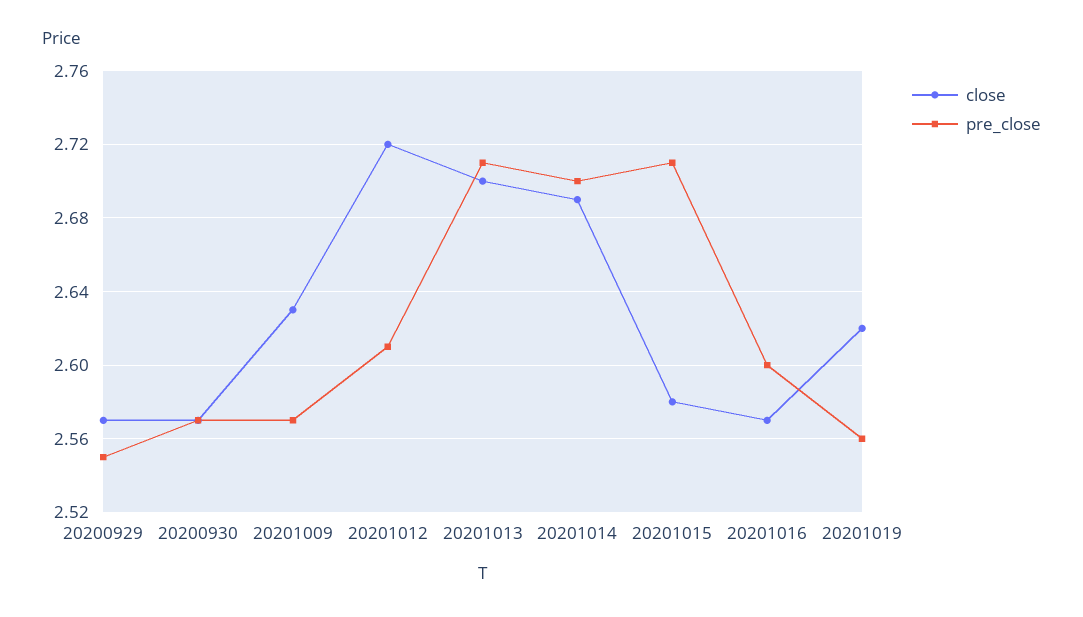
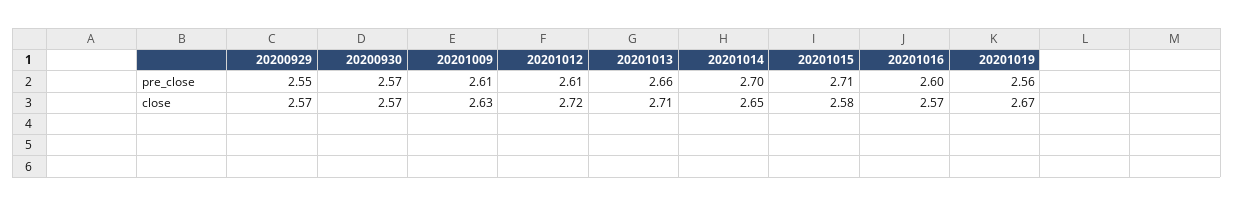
pre_close, 20201009: 2.57 -> 2.61
close, 20201013: 2.7 -> 2.71
pre_close, 20201013: 2.71 -> 2.66
close, 20201014: 2.69 -> 2.65
close, 20201019: 2.62 -> 2.67

